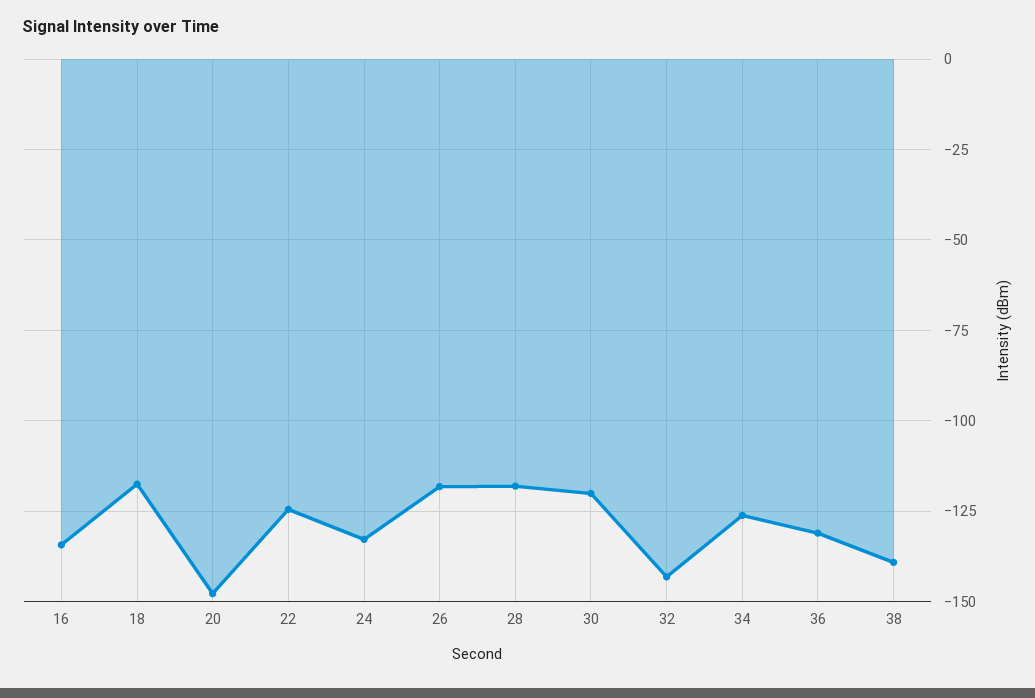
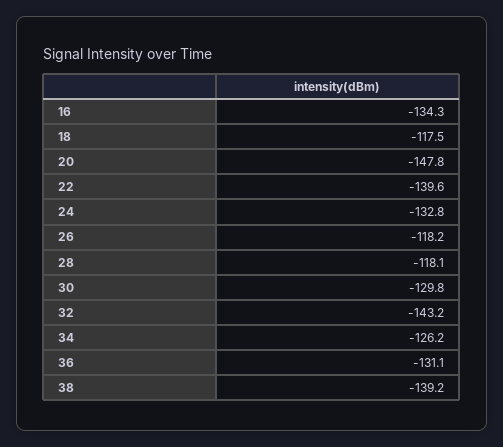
22: -125 -> -139.6
30: -120 -> -129.8

